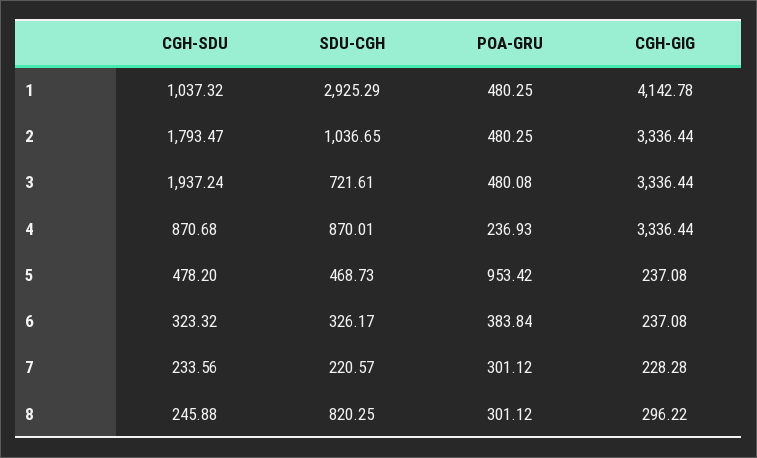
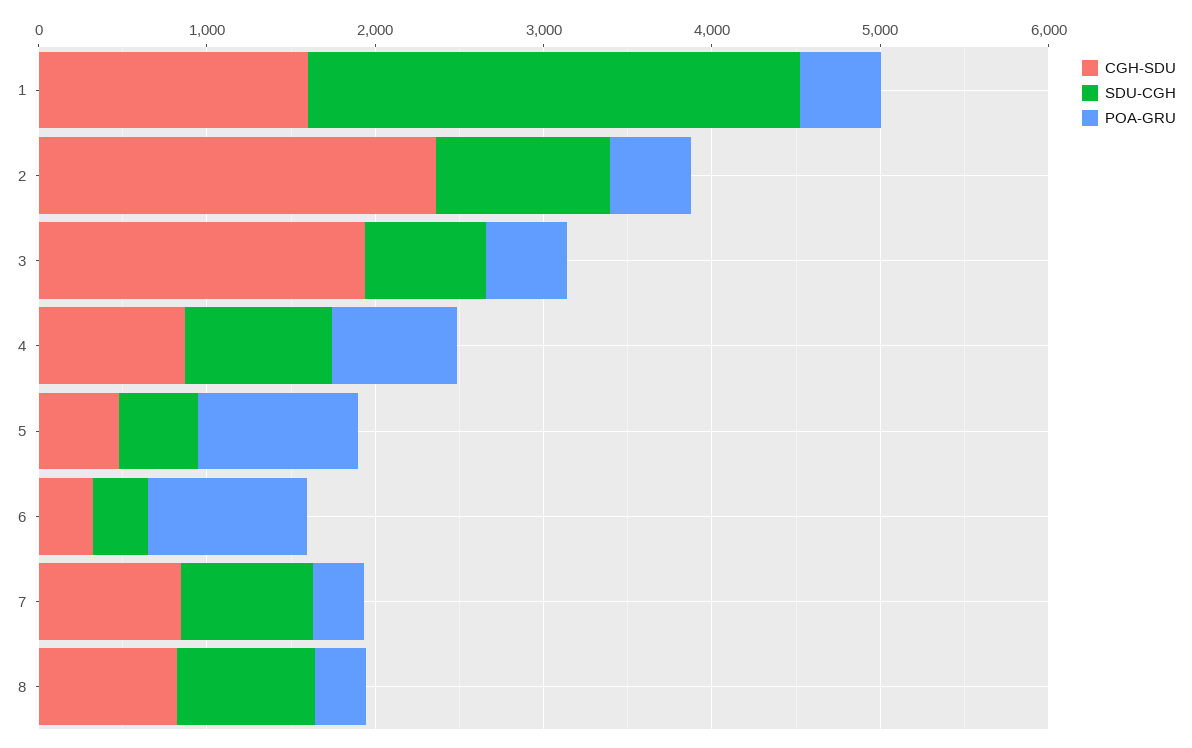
CGH-SDU, 1: 1037.32 -> 1600
CGH-GIG, 1: 4142.78 -> none
CGH-SDU, 2: 1793.47 -> 2400
CGH-GIG, 2: 3336.44 -> none
CGH-GIG, 3: 3336.44 -> none
POA-GRU, 4: 236.93 -> 800
CGH-GIG, 4: 3336.44 -> none
CGH-GIG, 5: 237.08 -> none
POA-GRU, 6: 383.84 -> 1000
CGH-GIG, 6: 237.08 -> none
CGH-SDU, 7: 233.56 -> 800
SDU-CGH, 7: 220.57 -> 800
CGH-GIG, 7: 228.28 -> none
CGH-SDU, 8: 245.88 -> 800
CGH-GIG, 8: 296.22 -> none

